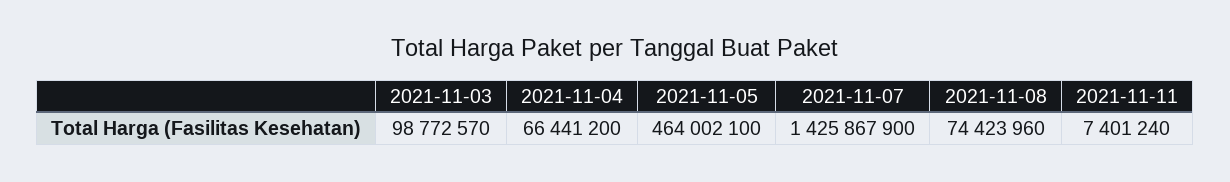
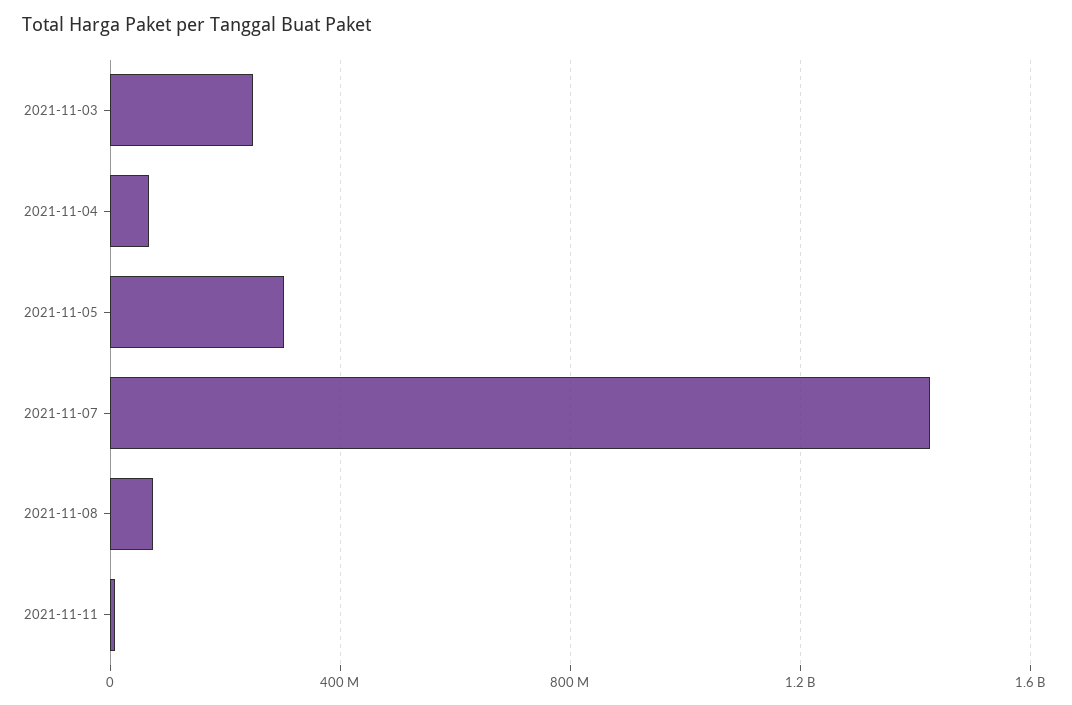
2021-11-03: 98772570 -> 250000000
2021-11-05: 464002100 -> 300000000

